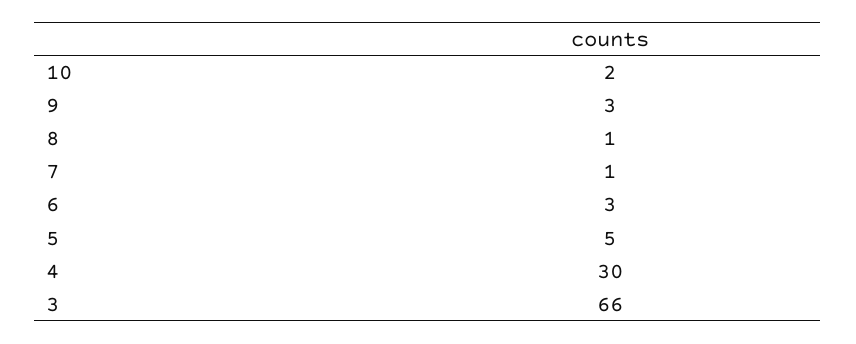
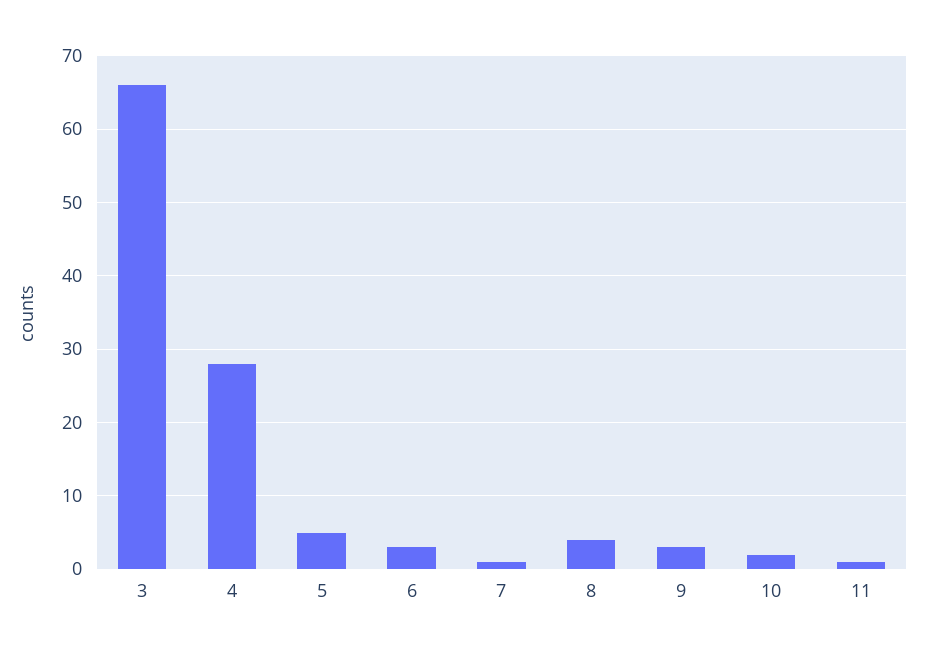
8: 1 -> 4
4: 30 -> 28
11: none -> 1

